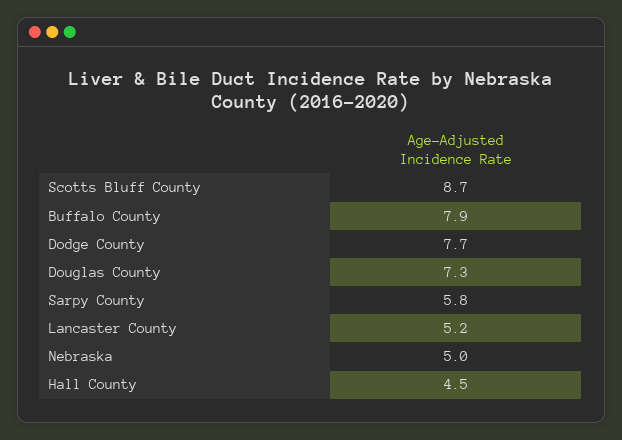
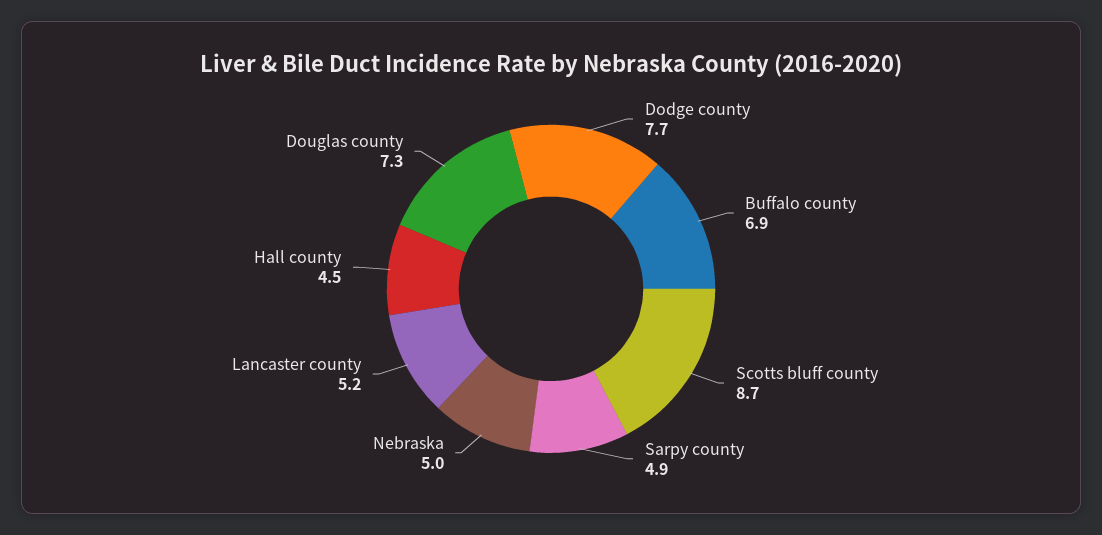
Buffalo County: 7.9 -> 6.9
Sarpy County: 5.8 -> 4.9

